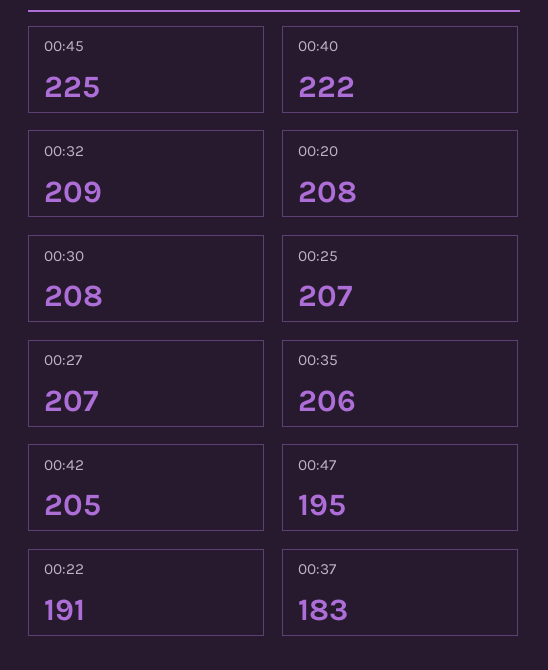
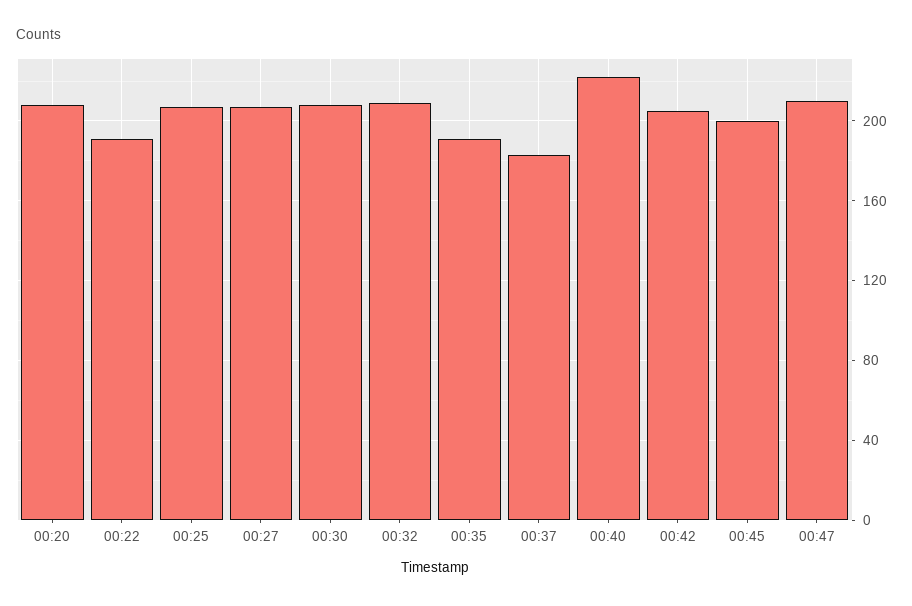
00:45: 225 -> 200
00:35: 206 -> 190
00:47: 195 -> 210

